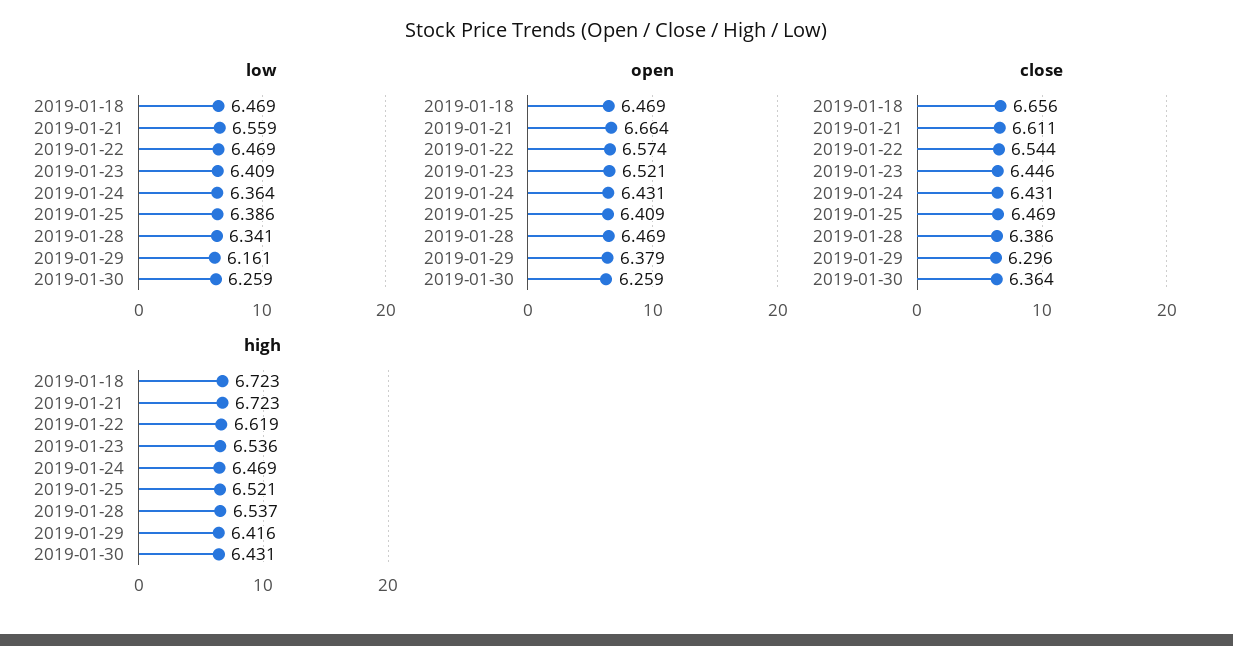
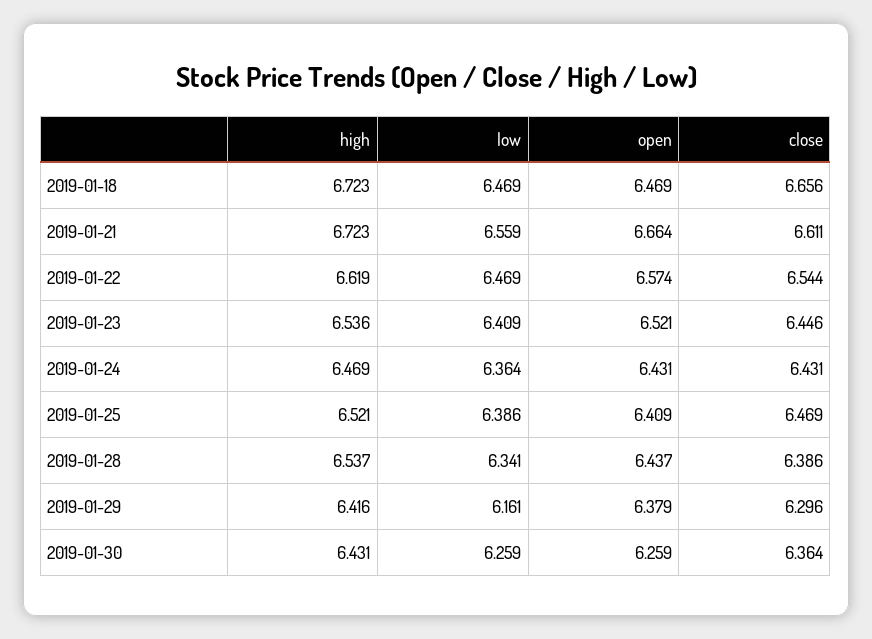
open, 2019-01-28: 6.469 -> 6.437

